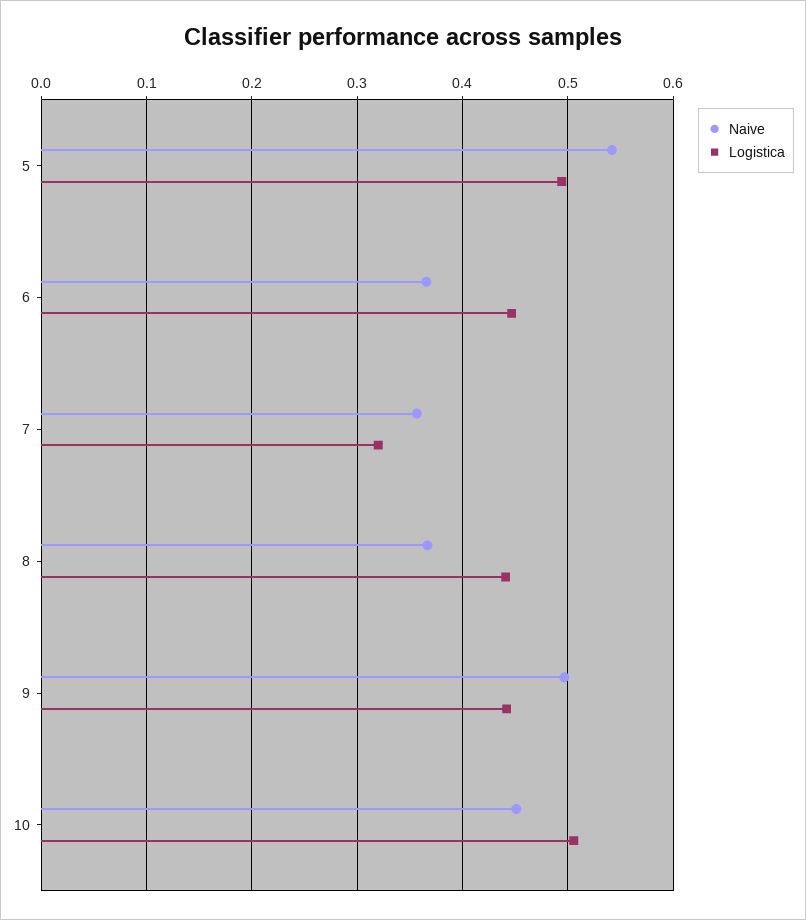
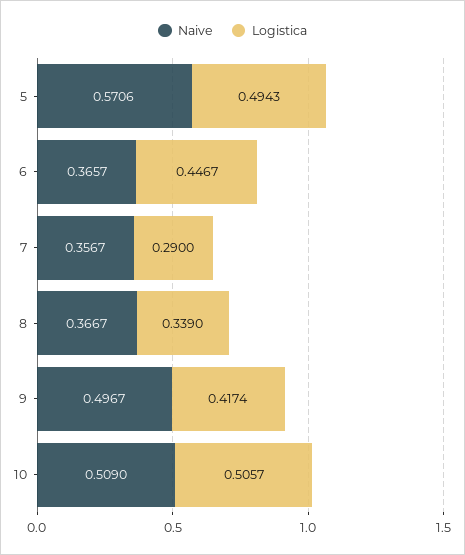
Naive, 5: 0.54 -> 0.5706
Logistica, 7: 0.32 -> 0.29
Logistica, 8: 0.44 -> 0.339
Logistica, 9: 0.44 -> 0.4174
Naive, 10: 0.45 -> 0.509

